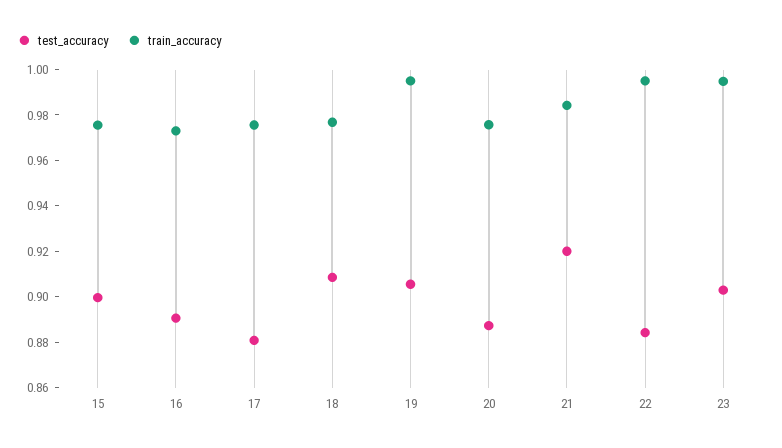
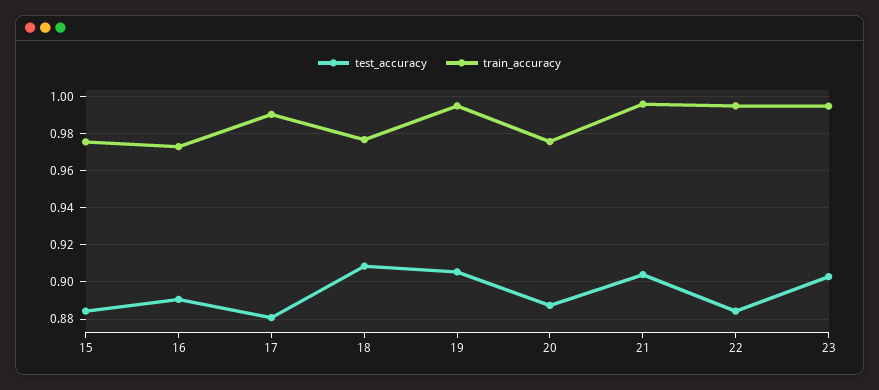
test_accuracy, 15: 0.9 -> 0.885
train_accuracy, 17: 0.975 -> 0.99
test_accuracy, 21: 0.92 -> 0.905
train_accuracy, 21: 0.985 -> 0.995

